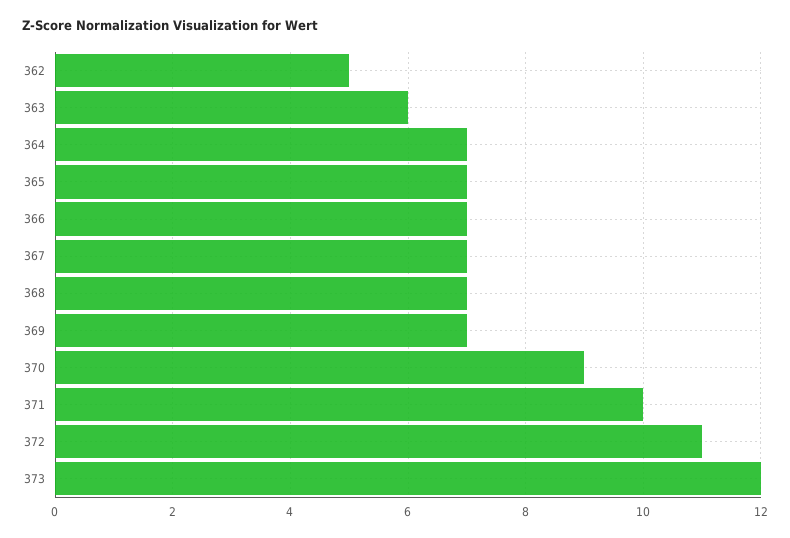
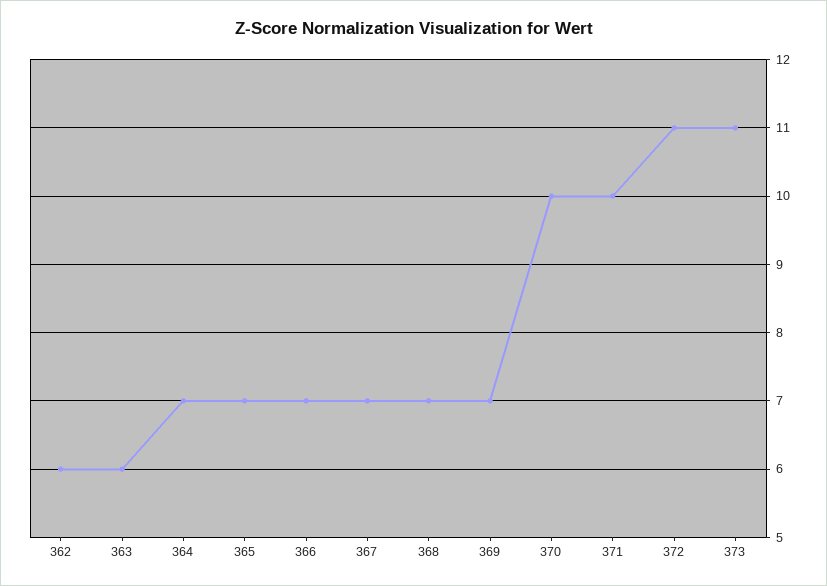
362: 5 -> 6
370: 9 -> 10
373: 12 -> 11

